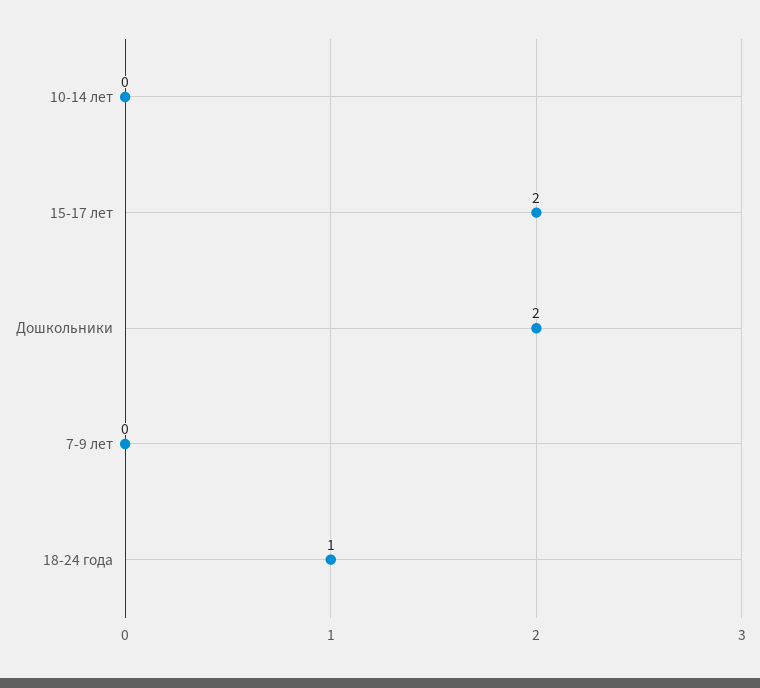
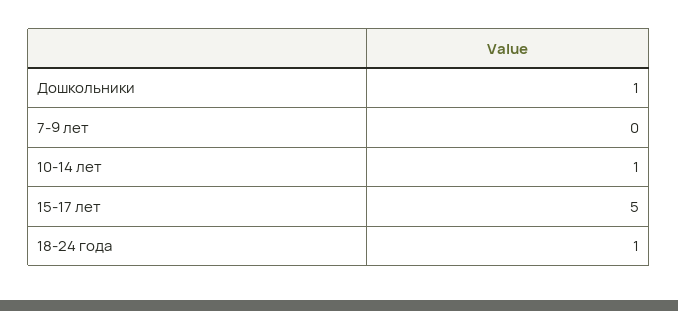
10-14 лет: 0 -> 1
15-17 лет: 2 -> 5
Дошкольники: 2 -> 1

